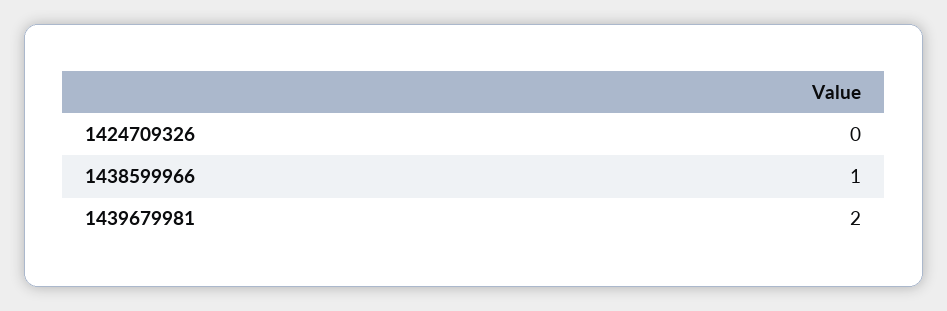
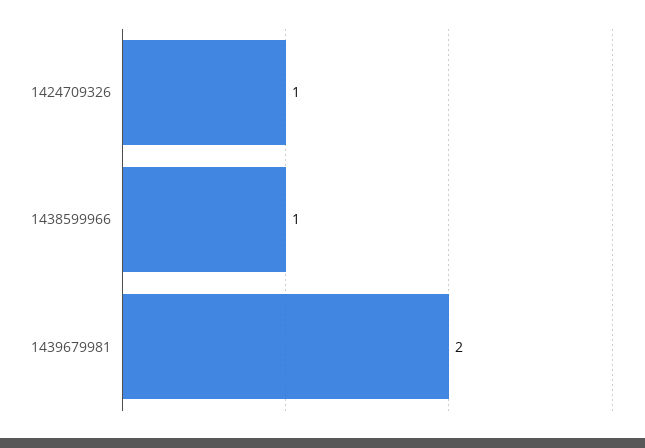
1424709326: 0 -> 1

